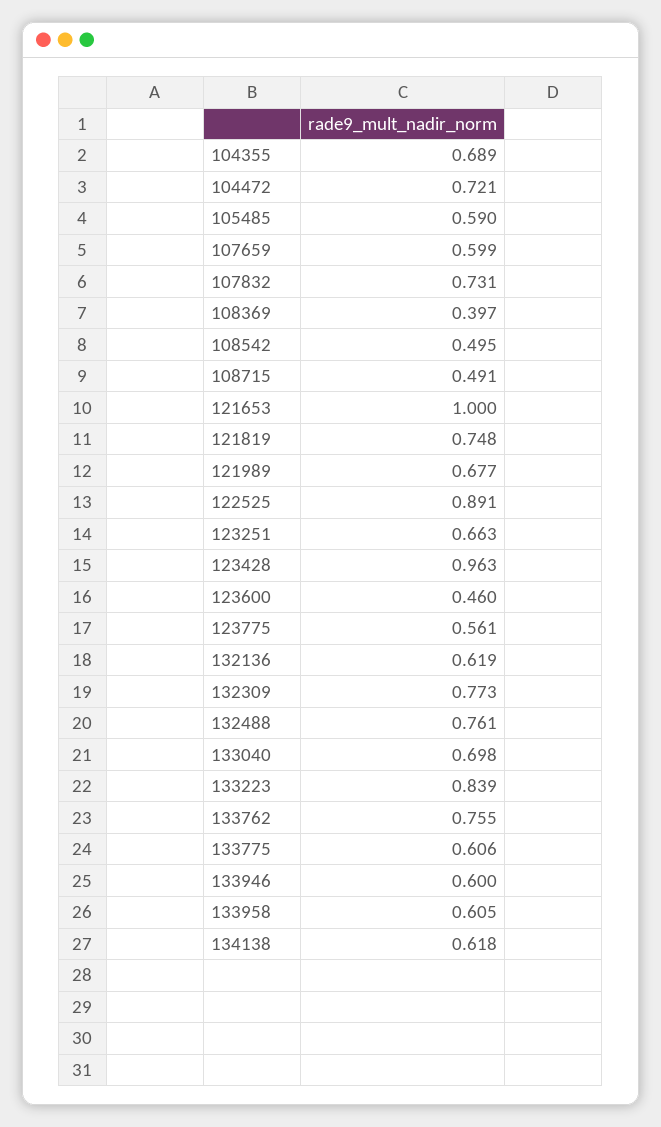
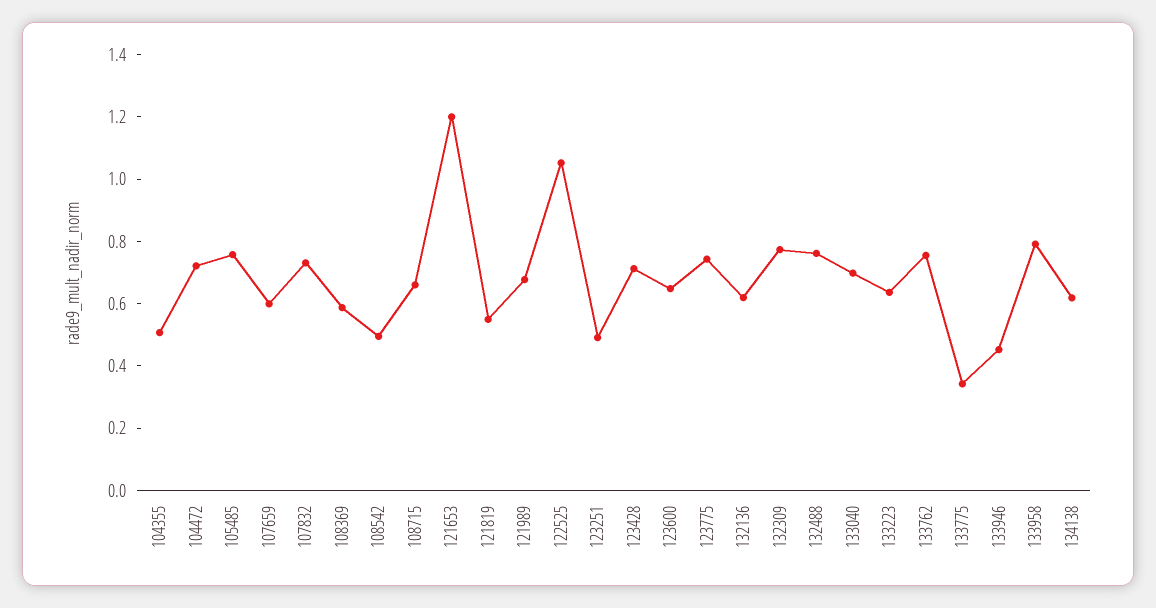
104355: 0.689 -> 0.5
105485: 0.59 -> 0.75
108369: 0.397 -> 0.6
108715: 0.491 -> 0.65
121653: 1 -> 1.2
121819: 0.748 -> 0.55
122525: 0.891 -> 1.05
123251: 0.663 -> 0.5
123428: 0.963 -> 0.7
123600: 0.46 -> 0.65
123775: 0.561 -> 0.75
133223: 0.839 -> 0.65
133775: 0.606 -> 0.35
133946: 0.6 -> 0.45
133958: 0.605 -> 0.8

